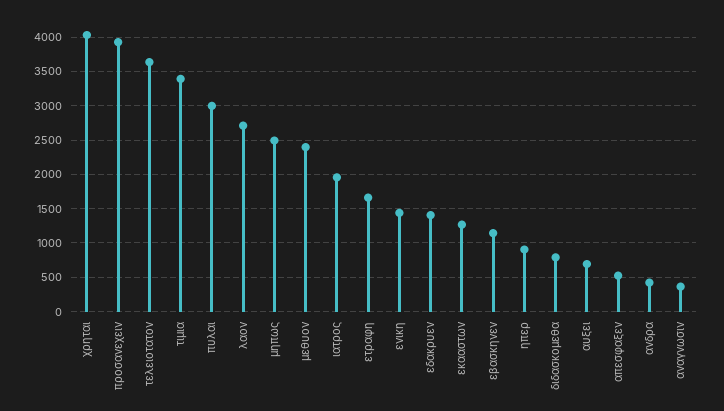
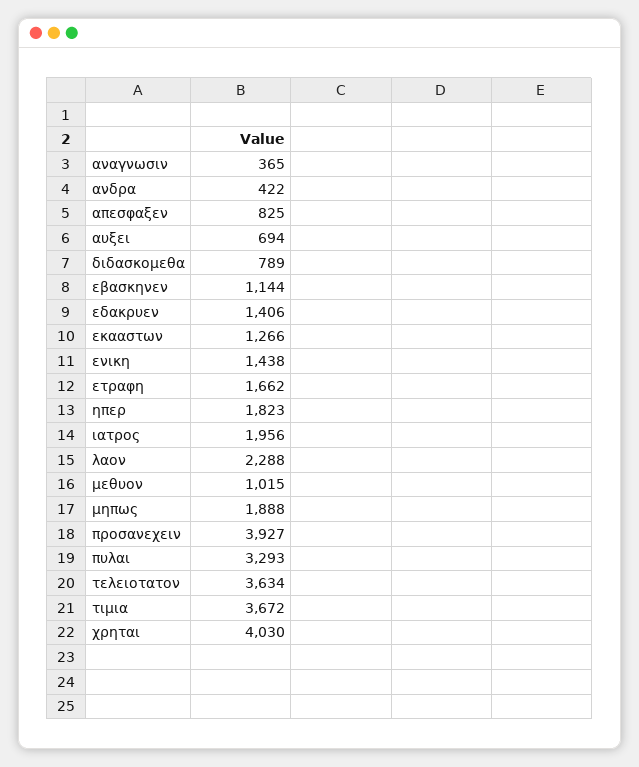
τιμια: 3400 -> 3672
πυλαι: 3000 -> 3293
λαον: 2700 -> 2288
μηπως: 2500 -> 1888
μεθυον: 2400 -> 1015
ηπερ: 900 -> 1823
απεσφαξεν: 500 -> 825

